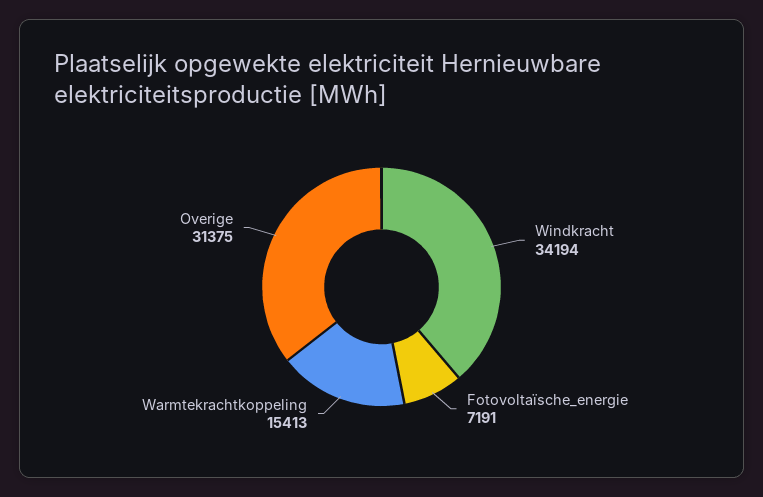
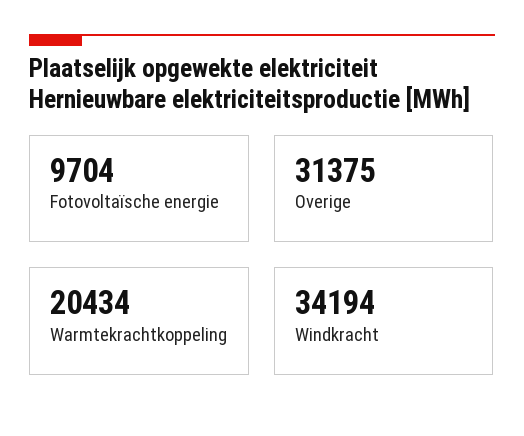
Fotovoltaïsche_energie: 7191 -> 9704
Warmtekrachtkoppeling: 15413 -> 20434

